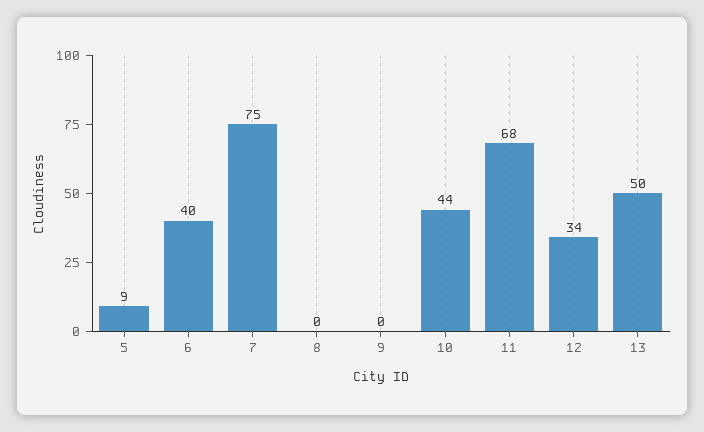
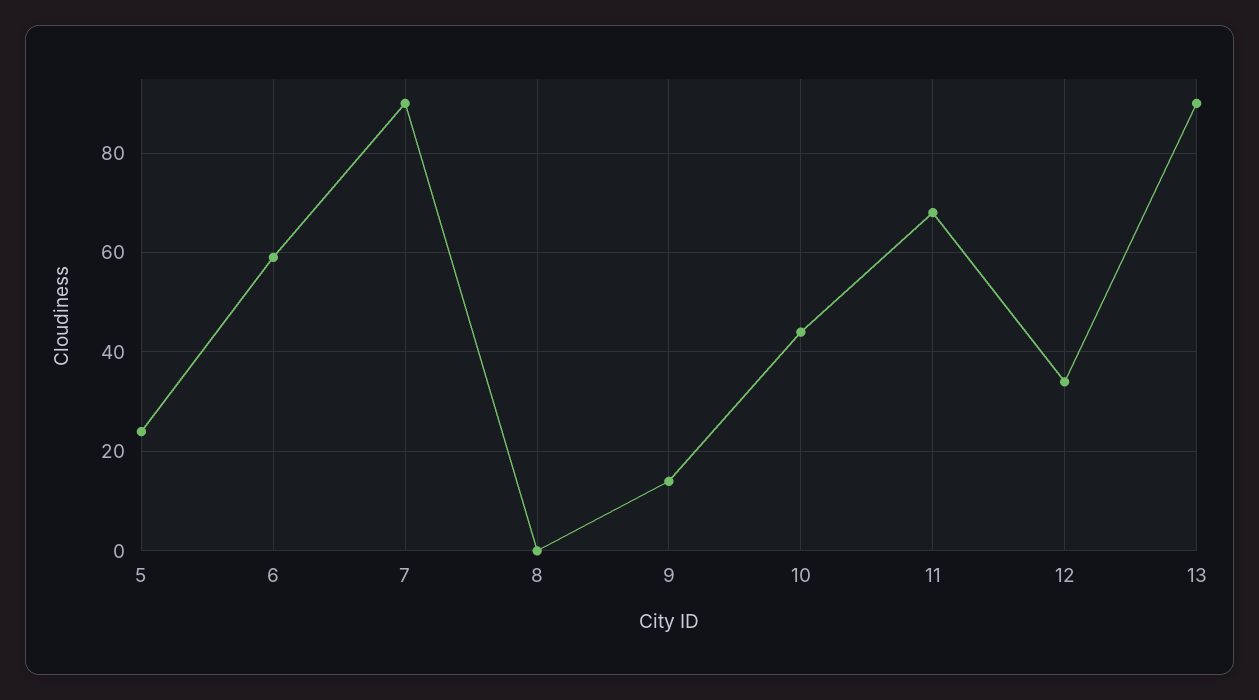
5: 9 -> 25
6: 40 -> 60
7: 75 -> 90
9: 0 -> 15
13: 50 -> 90

